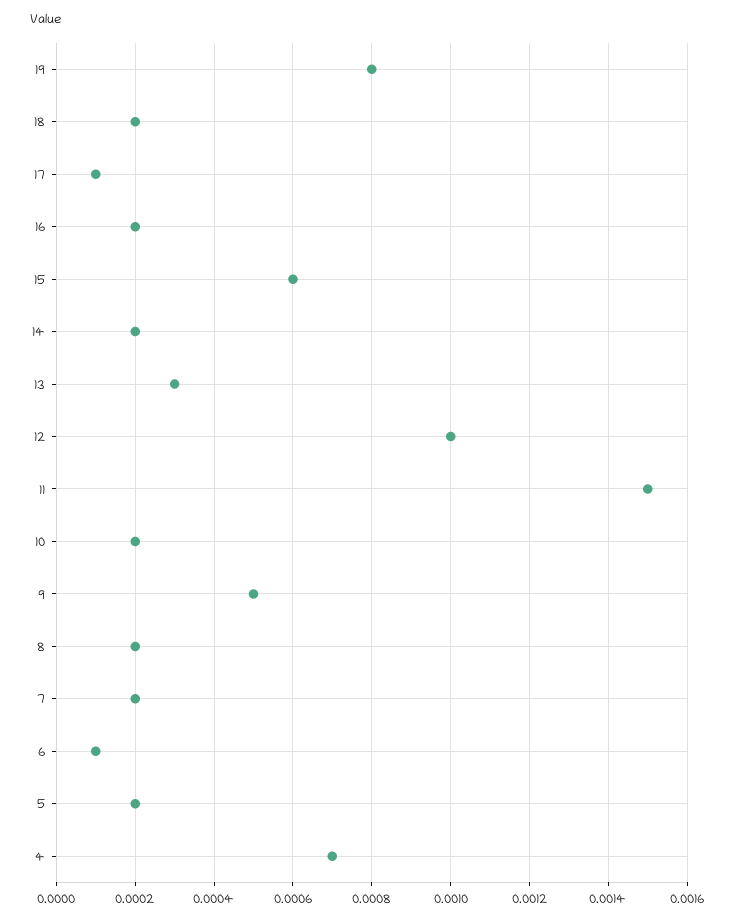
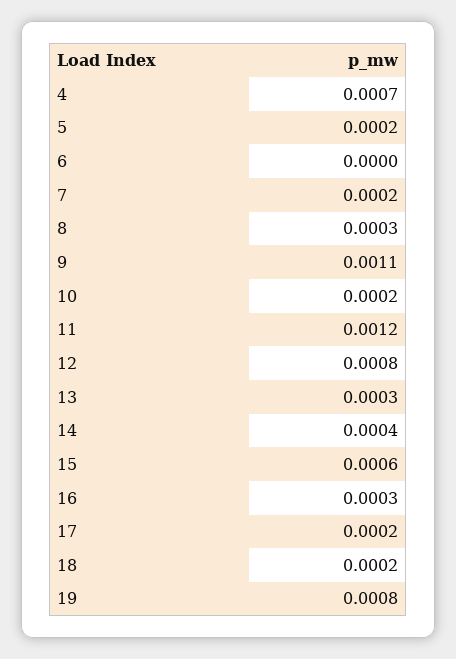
17: 0.0001 -> 0.0002
16: 0.0002 -> 0.0003
14: 0.0002 -> 0.0004
12: 0.001 -> 0.0008
11: 0.0015 -> 0.0012
9: 0.0005 -> 0.0011
8: 0.0002 -> 0.0003
6: 0.0001 -> 0

